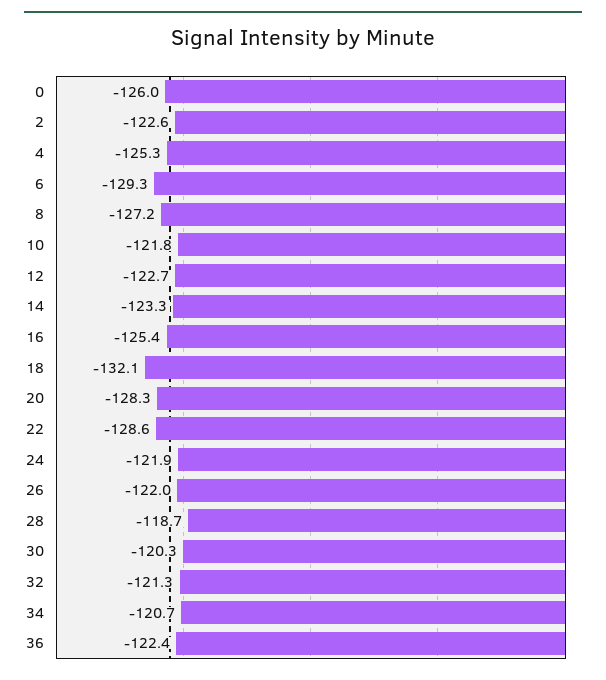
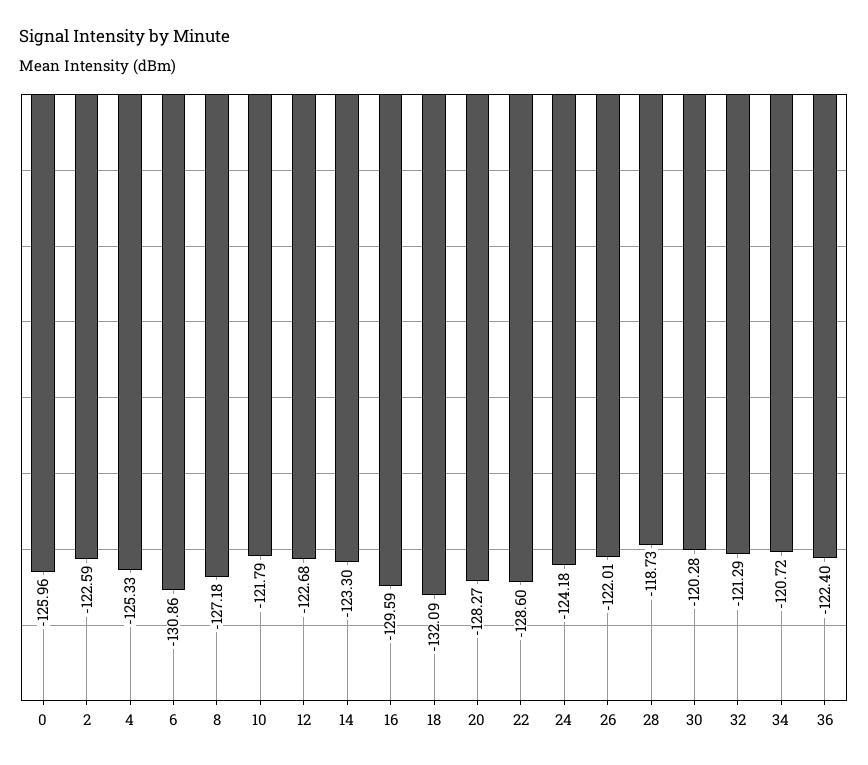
6: -129.3 -> -130.86
16: -125.4 -> -129.59
24: -121.9 -> -124.18

